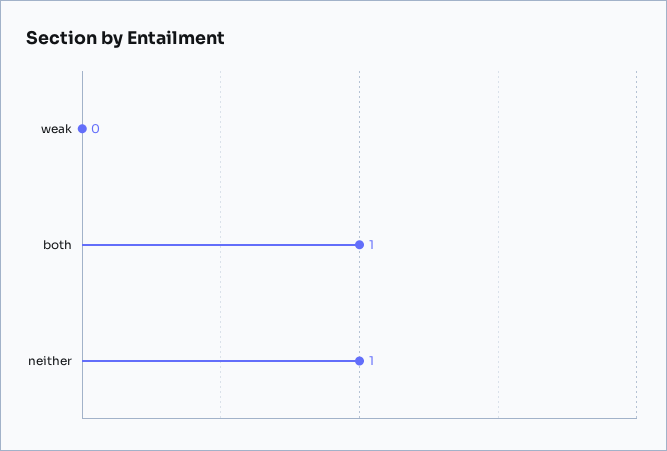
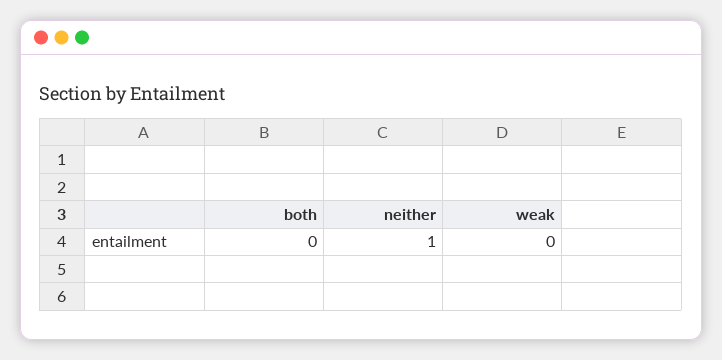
both: 1 -> 0

